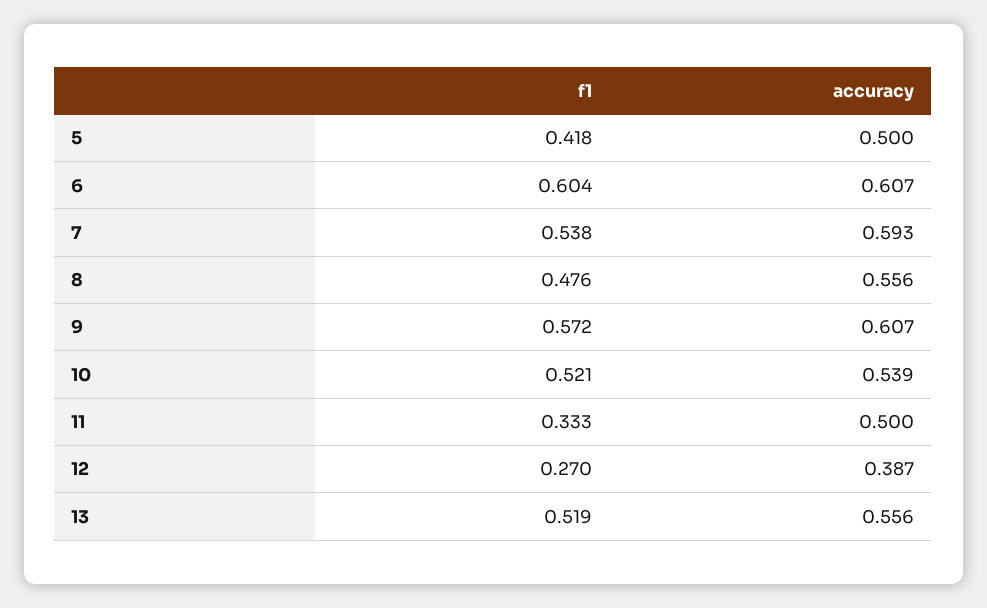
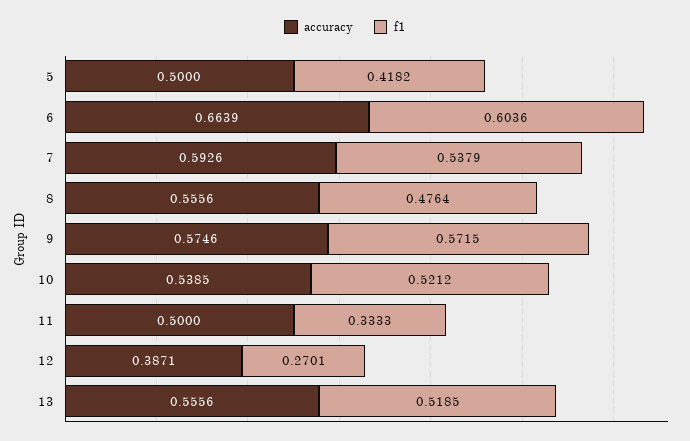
accuracy, 6: 0.607 -> 0.6639
accuracy, 9: 0.607 -> 0.5746

